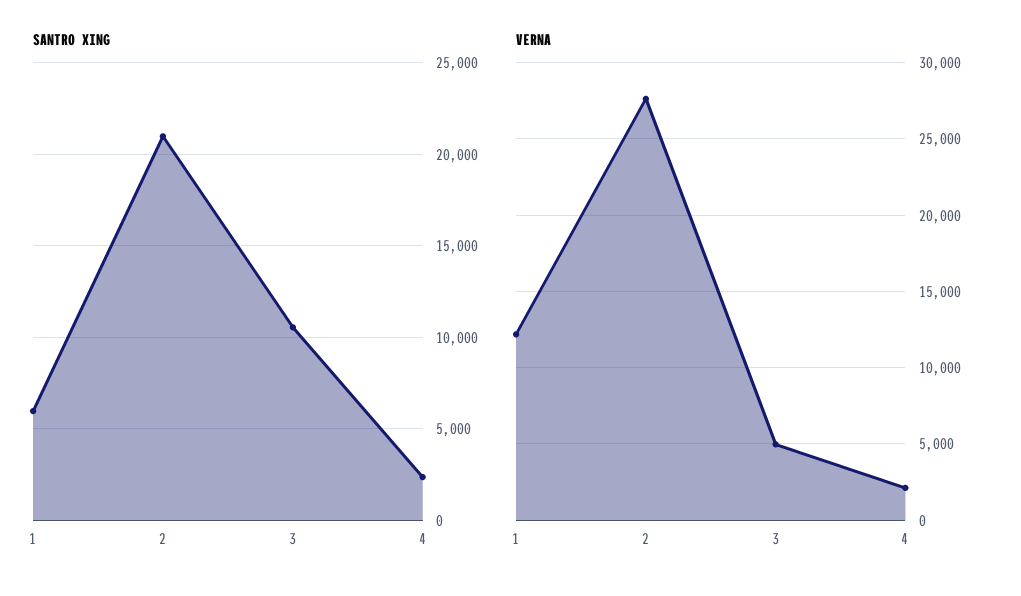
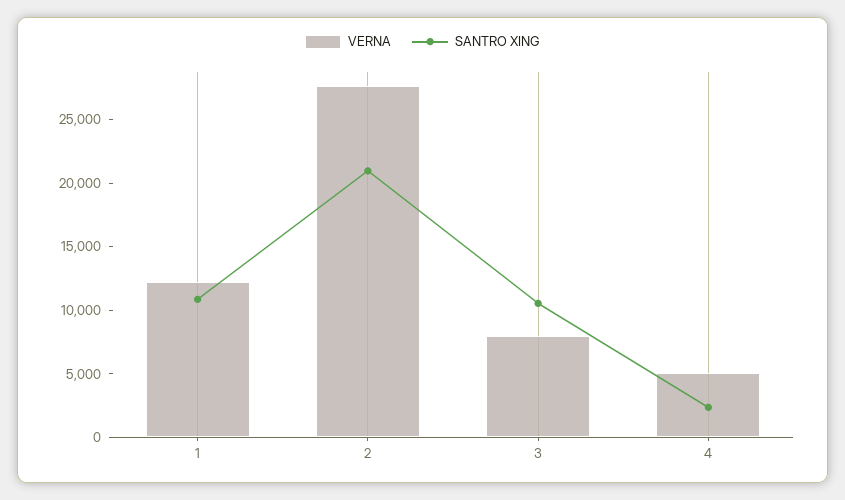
SANTRO XING, 1: 6000 -> 11000
VERNA, 3: 5000 -> 8000
VERNA, 4: 2000 -> 5000

